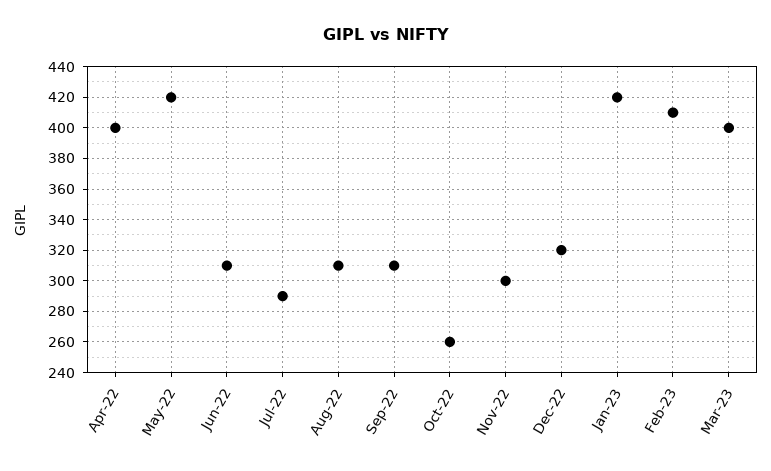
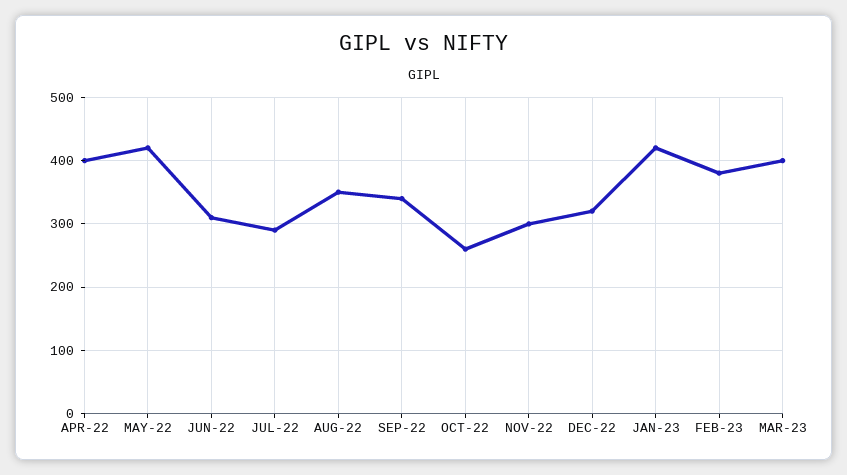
Aug-22: 310 -> 350
Sep-22: 310 -> 340
Feb-23: 410 -> 380

